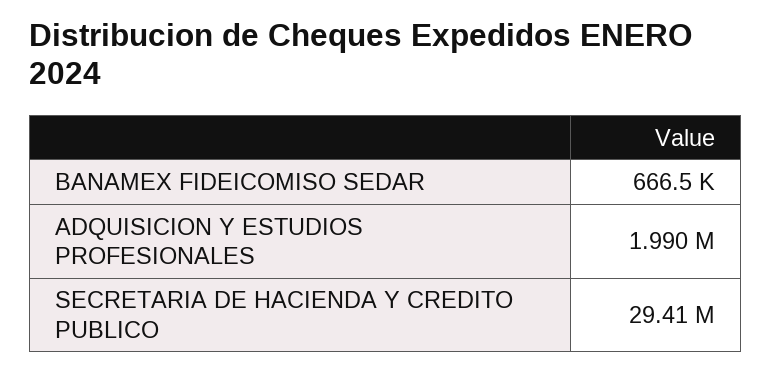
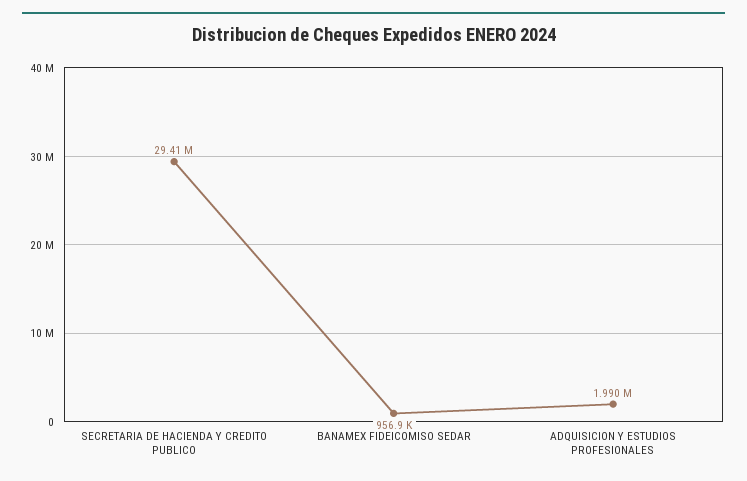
BANAMEX FIDEICOMISO SEDAR: 666500 -> 956900

